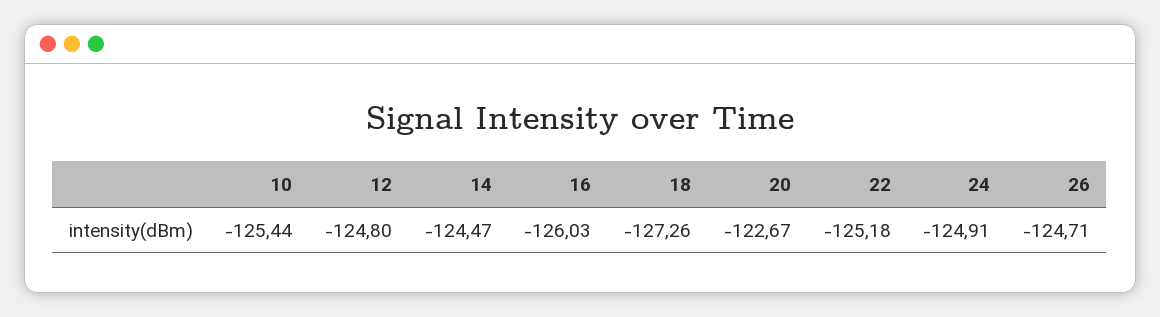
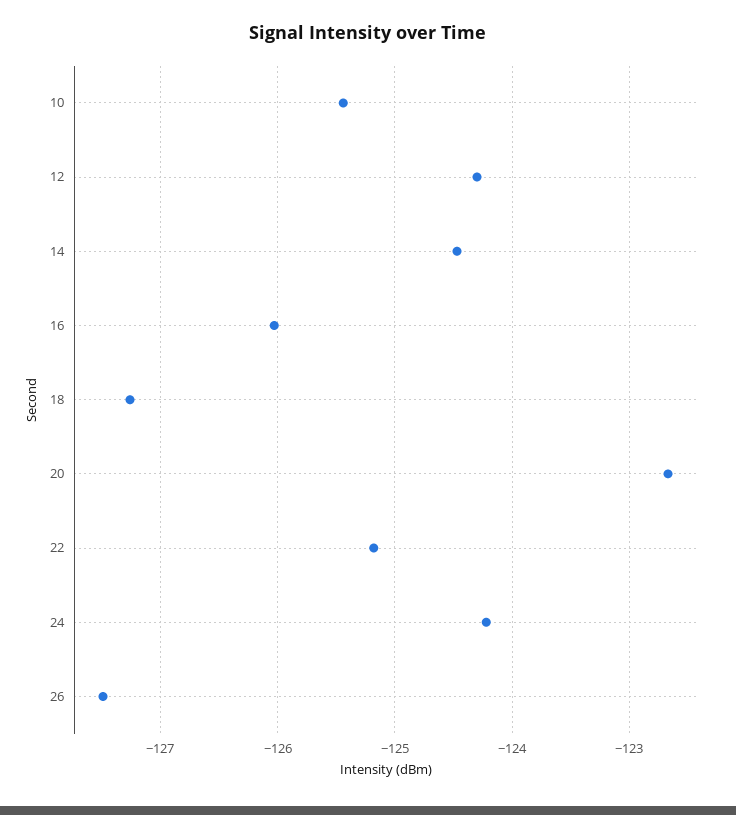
12: -124.8 -> -124.3
24: -124.91 -> -124.2
26: -124.71 -> -127.5

